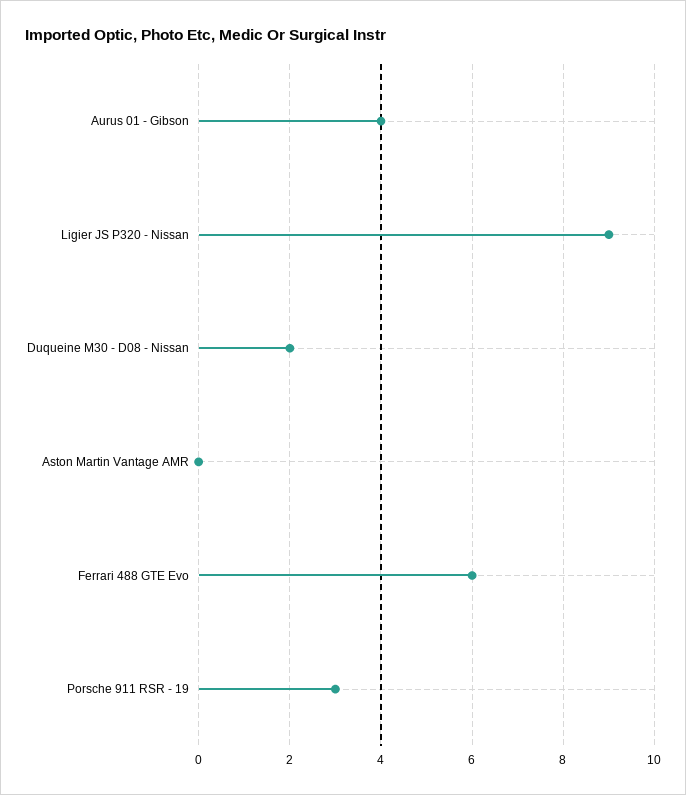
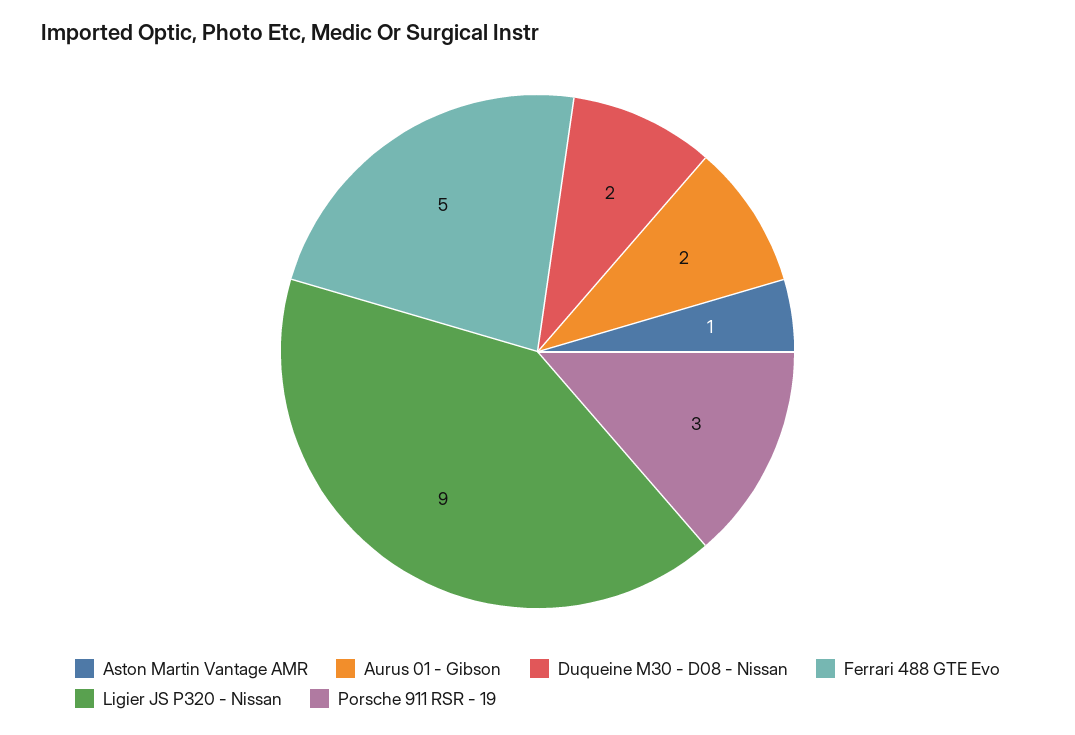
Aurus 01 - Gibson: 4 -> 2
Aston Martin Vantage AMR: 0 -> 1
Ferrari 488 GTE Evo: 6 -> 5

